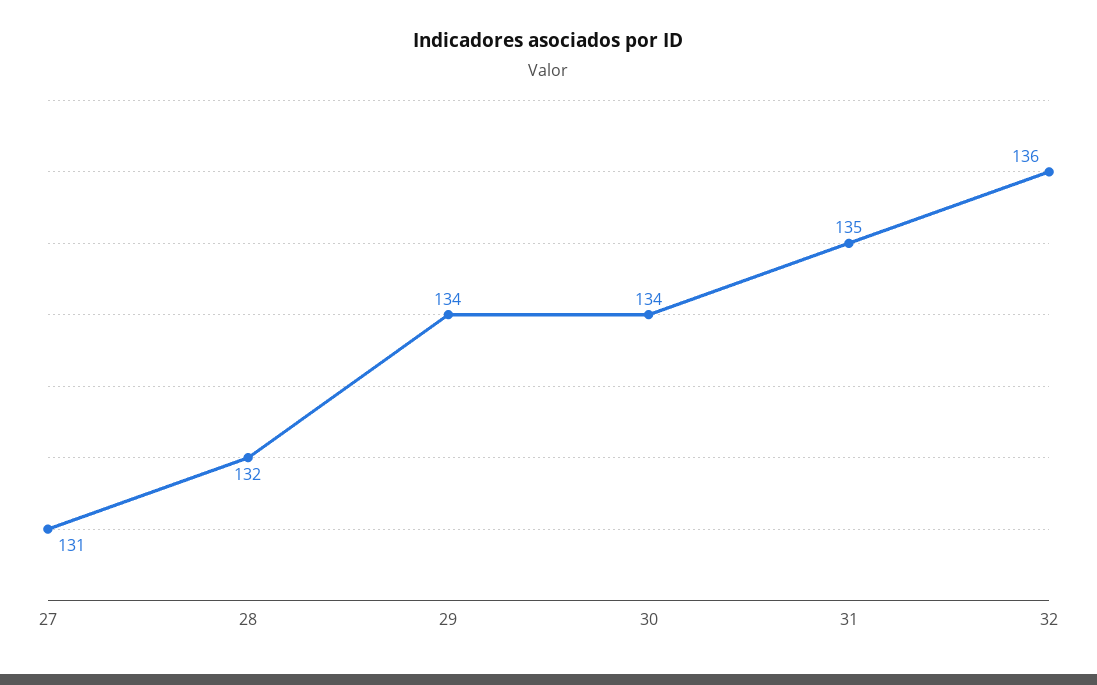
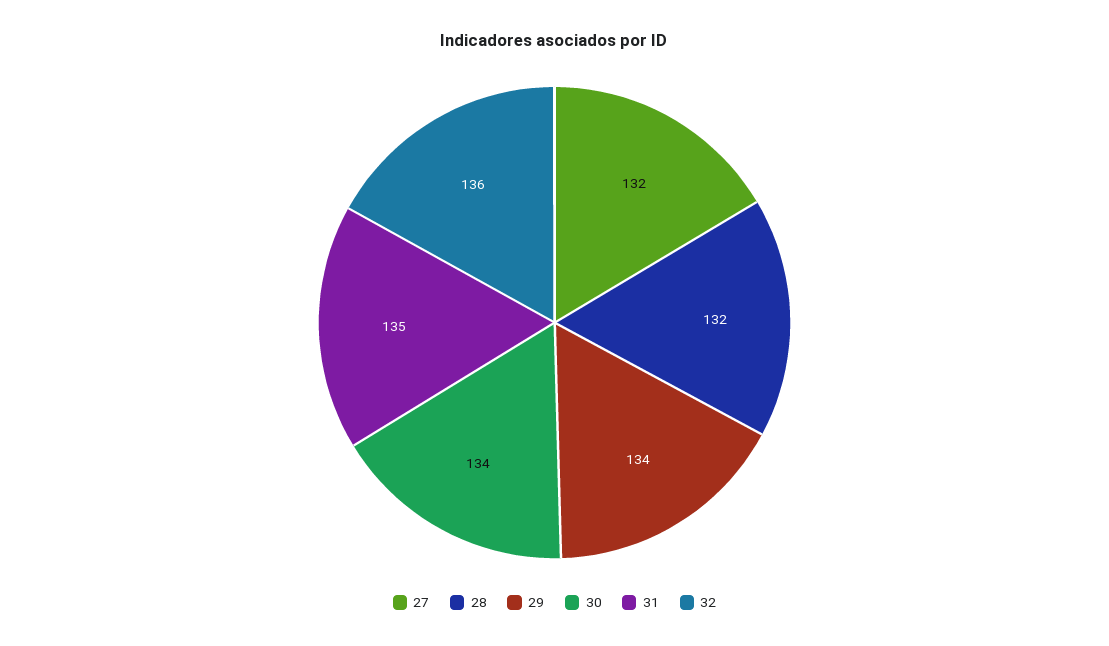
27: 131 -> 132

